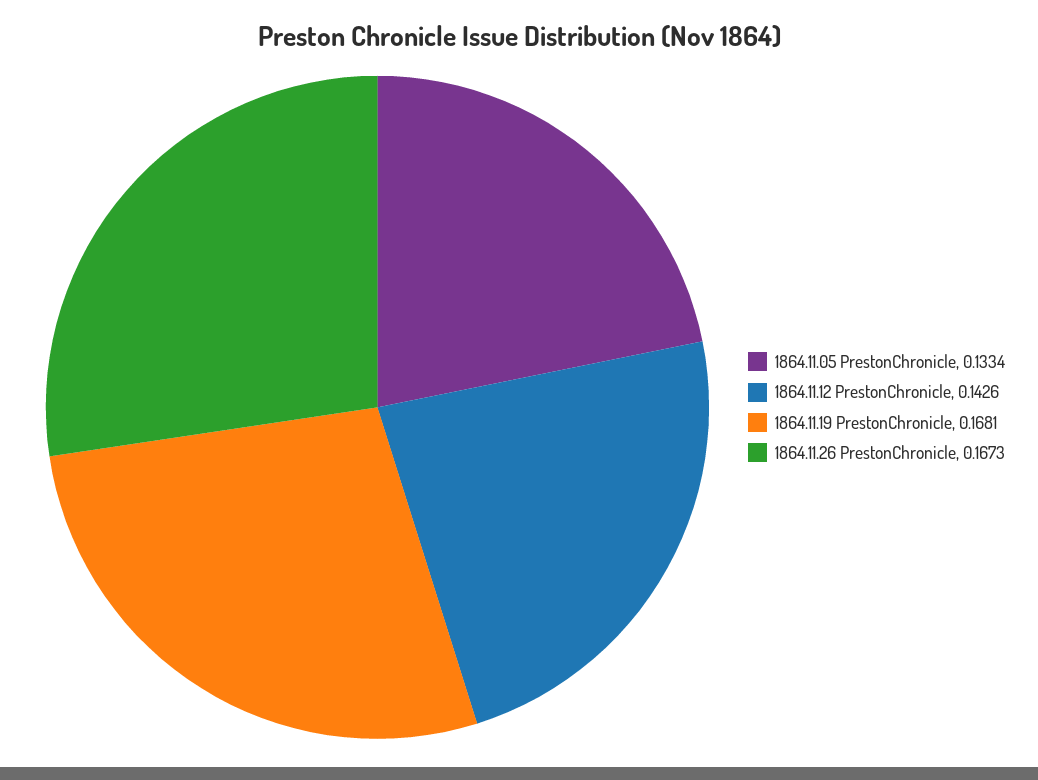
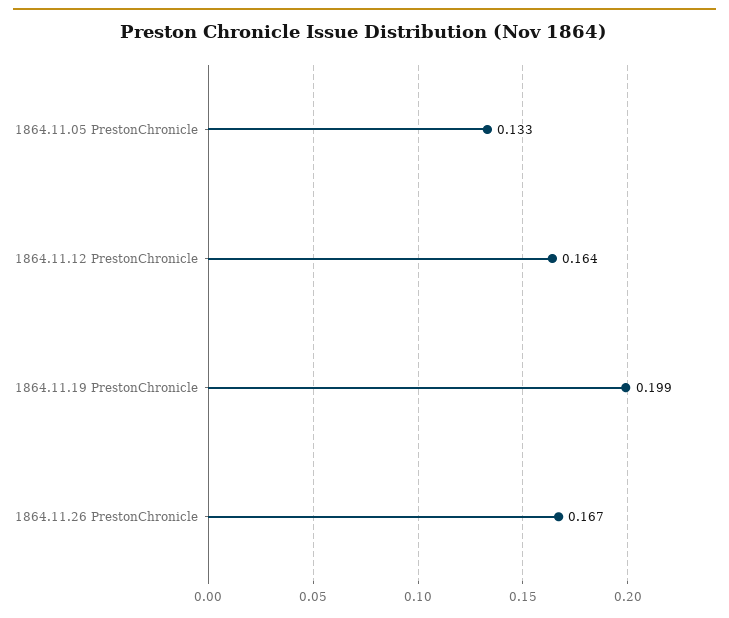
1864.11.12 PrestonChronicle: 0.1426 -> 0.164
1864.11.19 PrestonChronicle: 0.1681 -> 0.199

